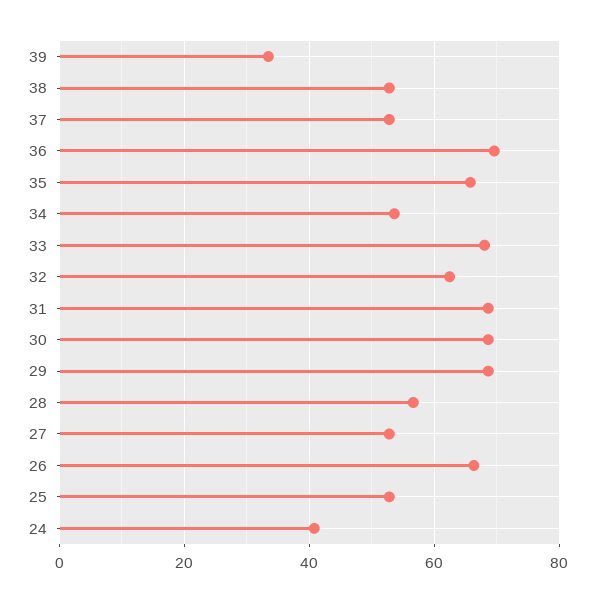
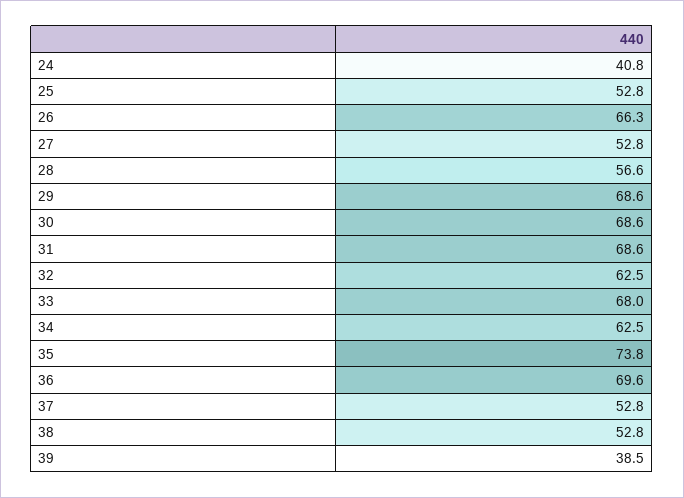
39: 34 -> 38.5
35: 66 -> 73.8
34: 54 -> 62.5

